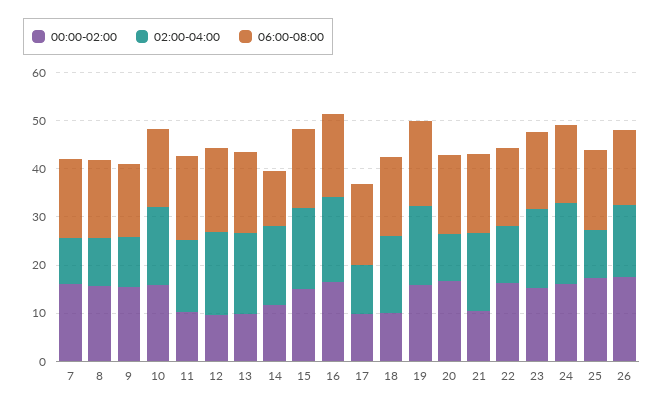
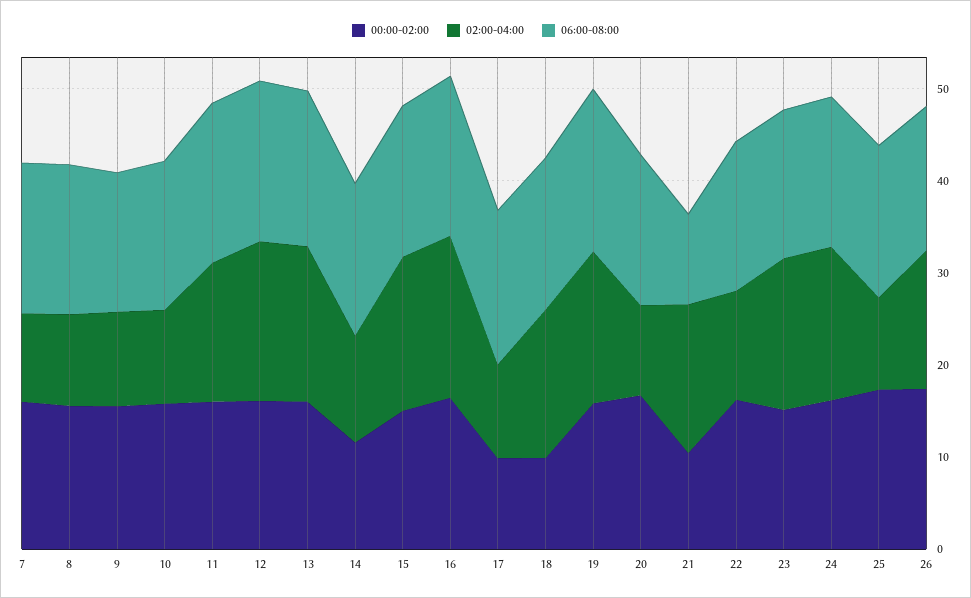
02:00-04:00, 10: 16 -> 10
00:00-02:00, 11: 10 -> 16
00:00-02:00, 12: 10 -> 16
00:00-02:00, 13: 10 -> 16
02:00-04:00, 14: 16 -> 12
06:00-08:00, 14: 12 -> 16
06:00-08:00, 21: 16 -> 10

